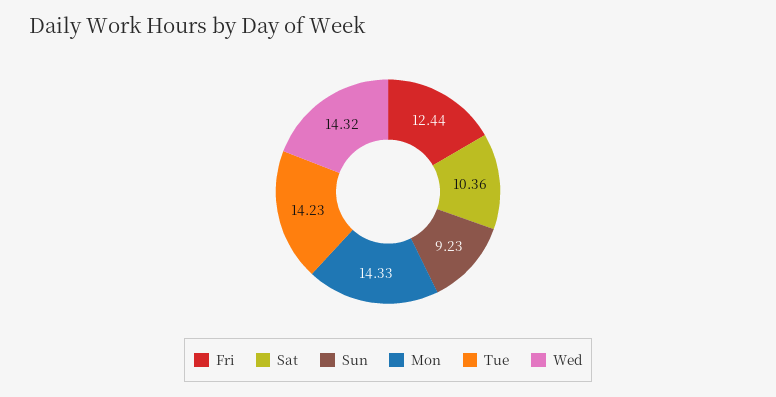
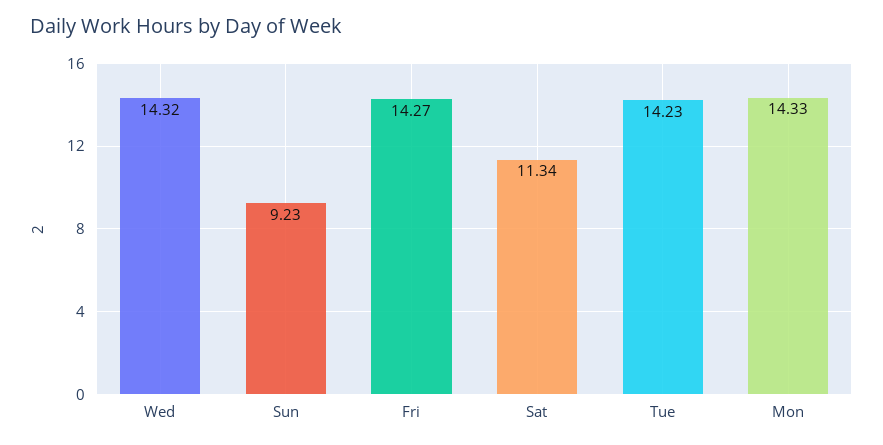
Fri: 12.44 -> 14.27
Sat: 10.36 -> 11.34

